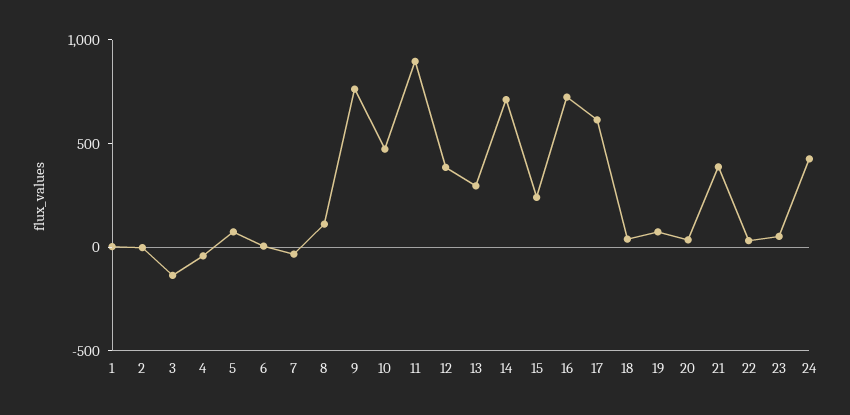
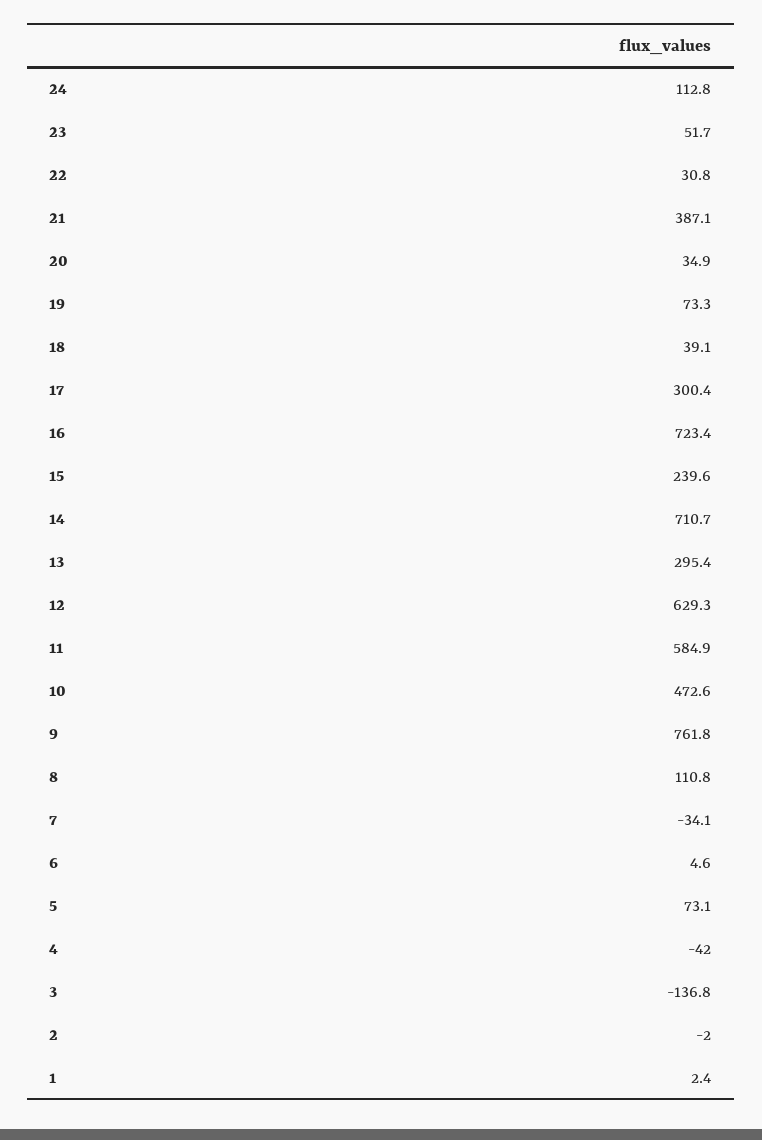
11: 900 -> 584.9
12: 400 -> 629.3
17: 600 -> 300.4
24: 400 -> 112.8

